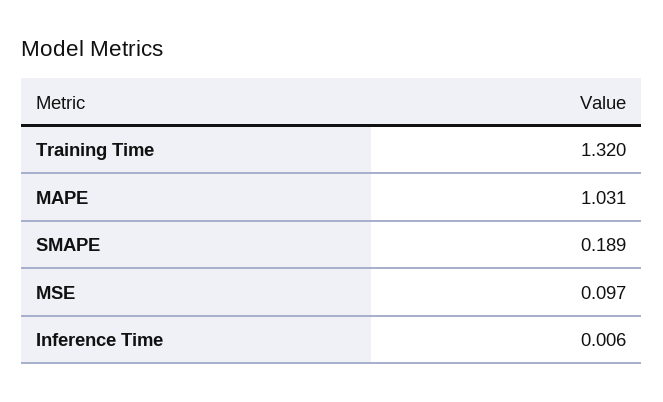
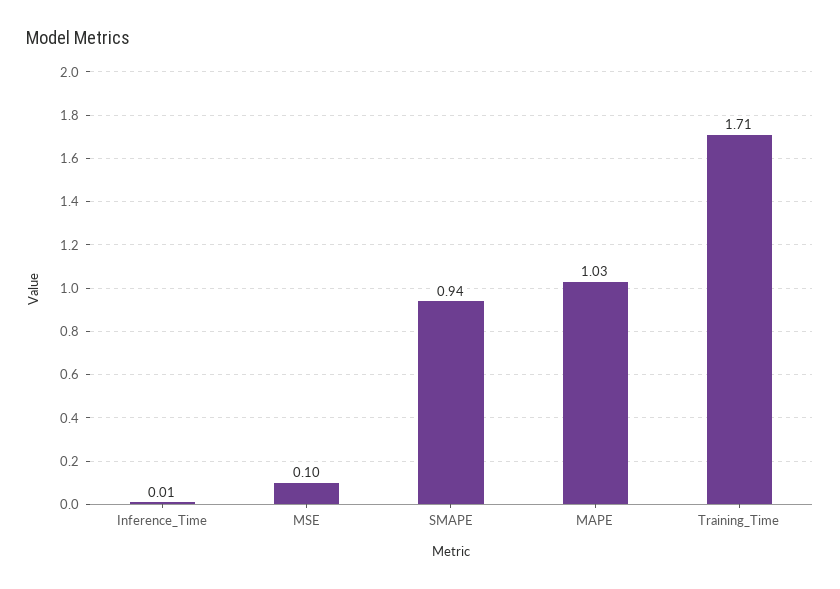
Training Time: 1.32 -> 1.71
SMAPE: 0.189 -> 0.94

